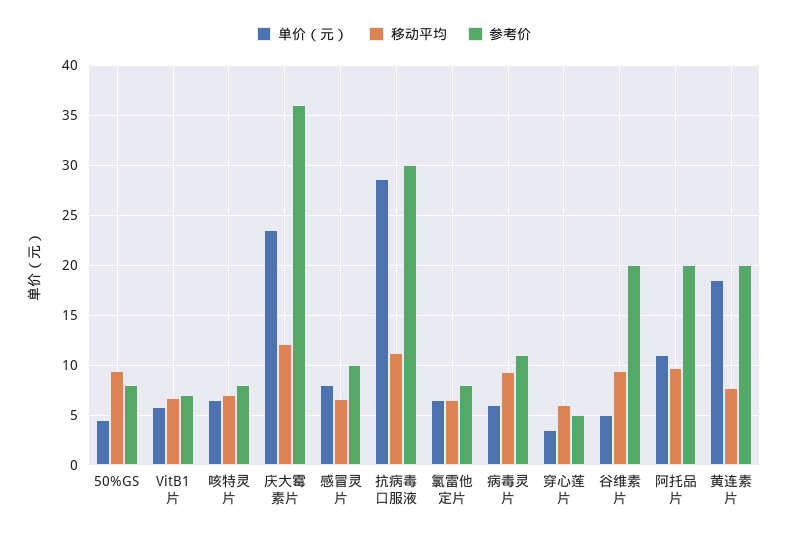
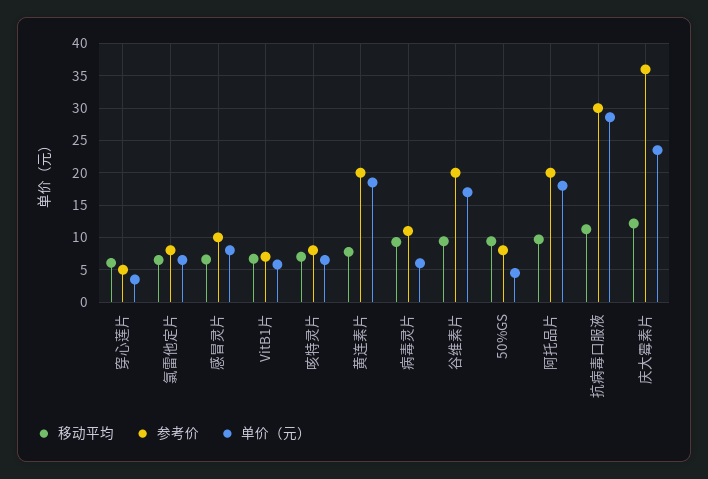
单价（元）, 谷维素片: 5 -> 17
单价（元）, 阿托品片: 11 -> 18

